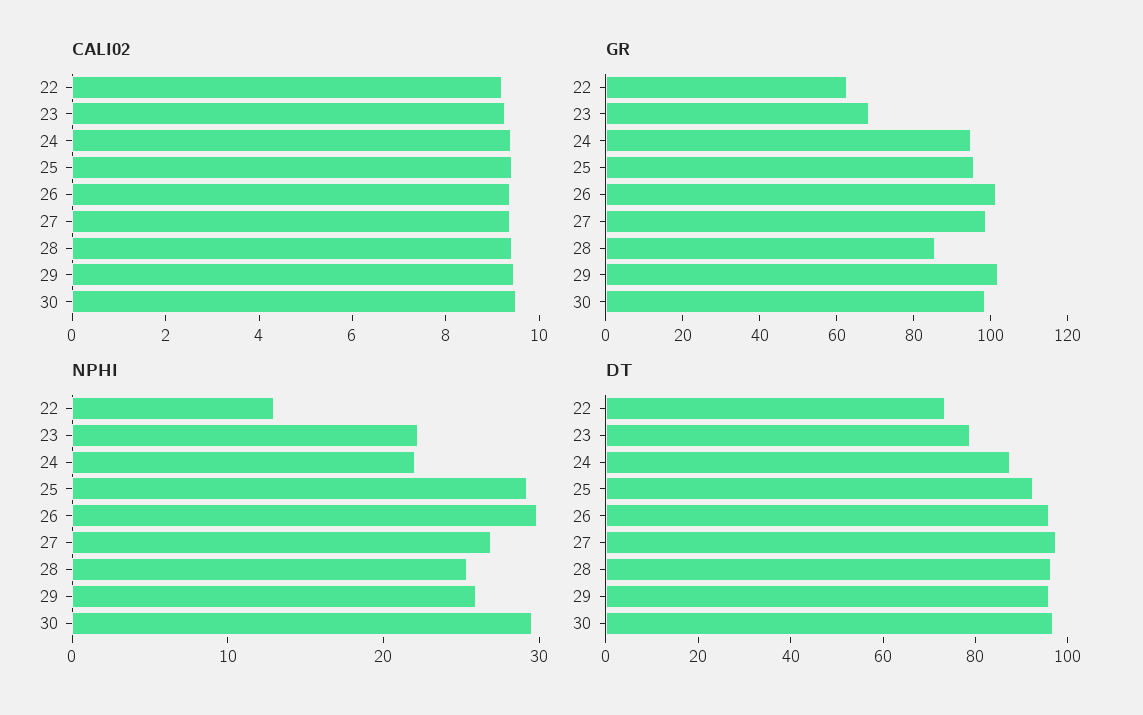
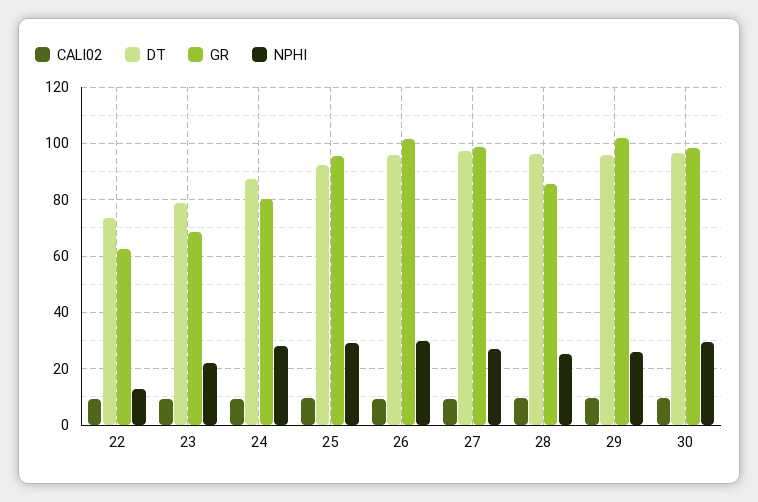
GR, 24: 95 -> 80
NPHI, 24: 22 -> 27.5

